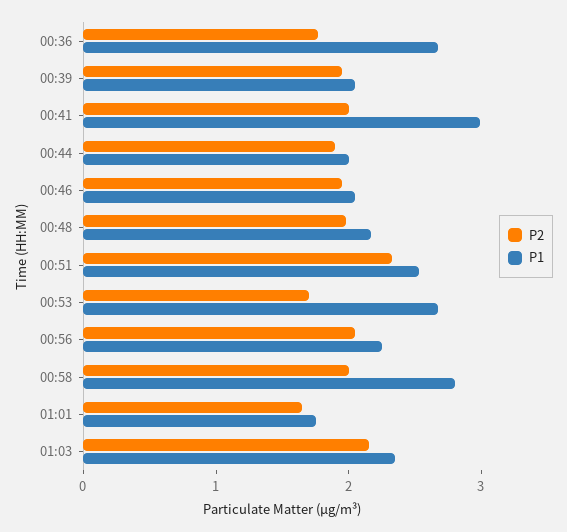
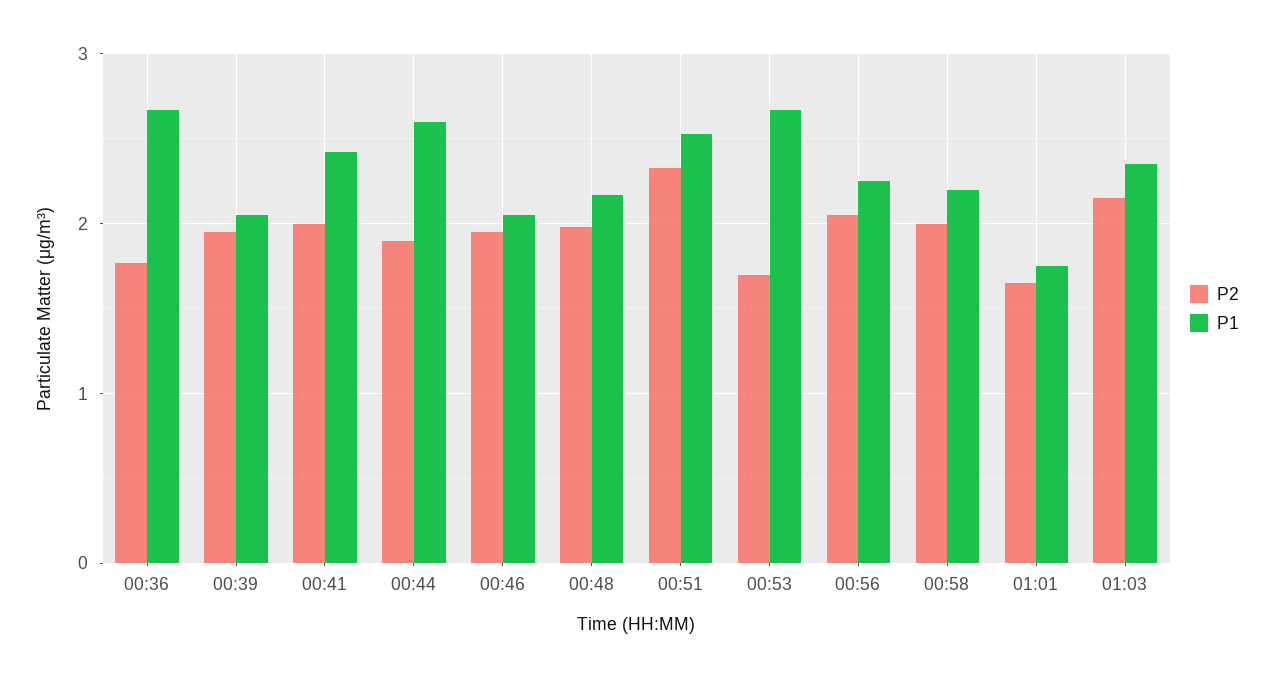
P1, 00:41: 3 -> 2.4
P1, 00:44: 2 -> 2.6
P1, 00:58: 2.8 -> 2.2

